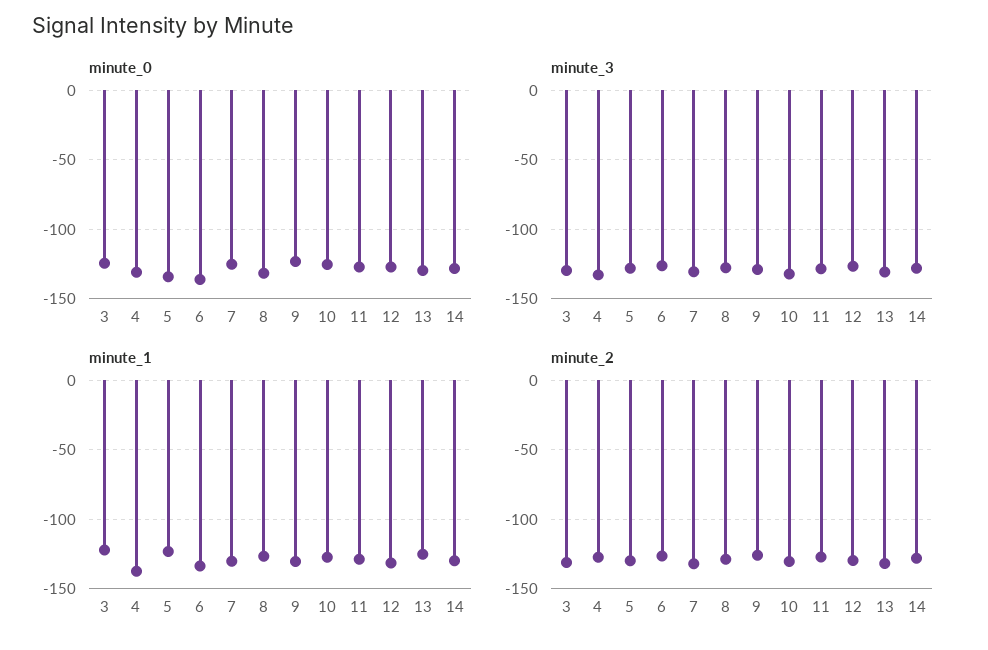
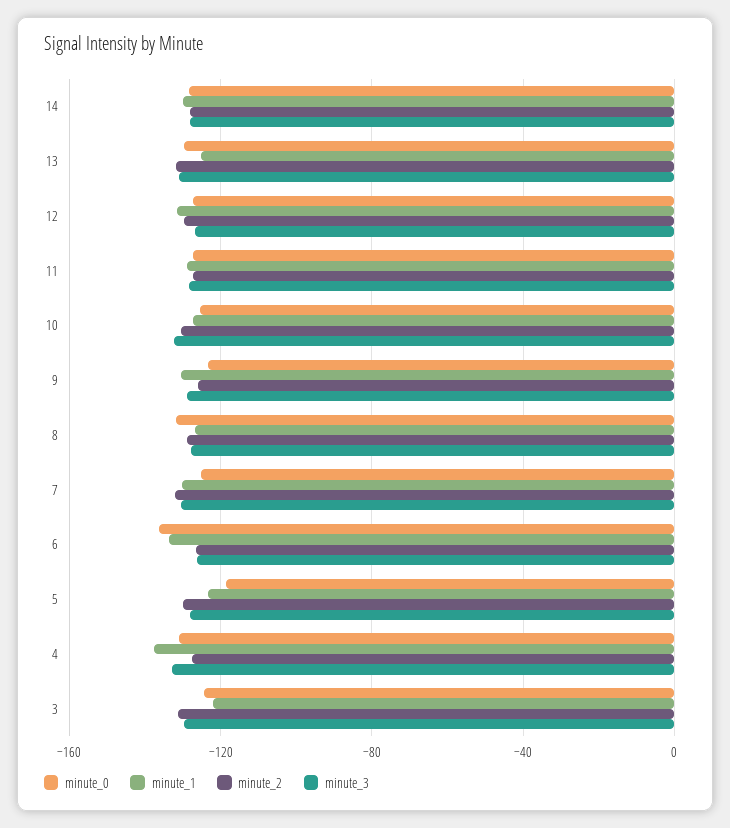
minute_0, 5: -135 -> -120

